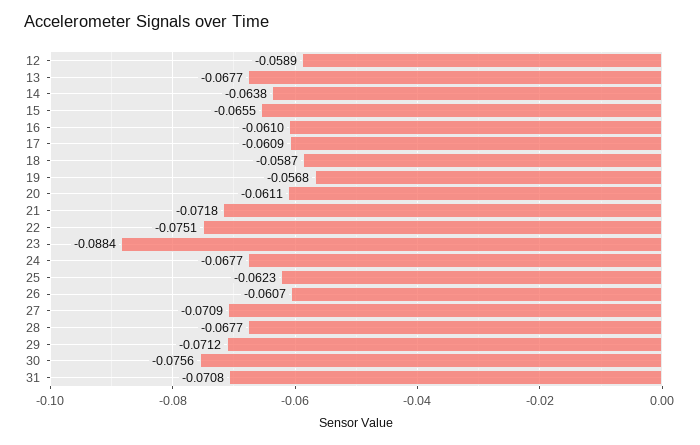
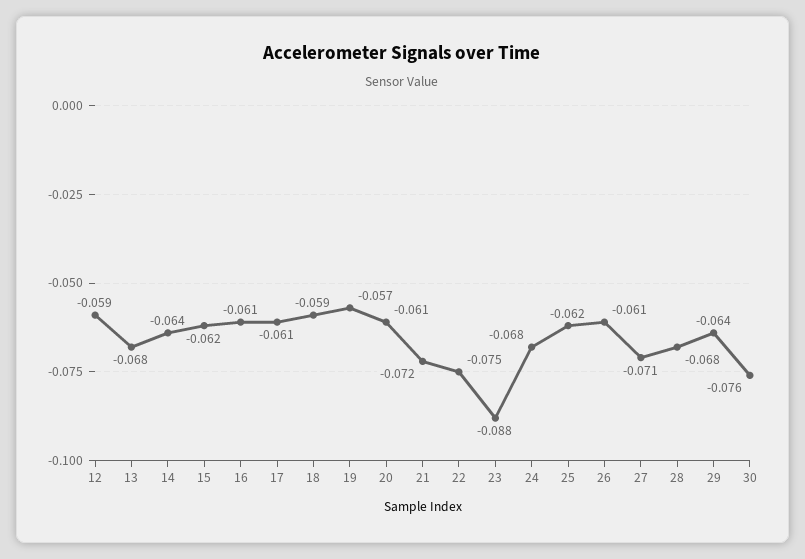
15: -0.0655 -> -0.062
29: -0.0712 -> -0.064
31: -0.0708 -> none

